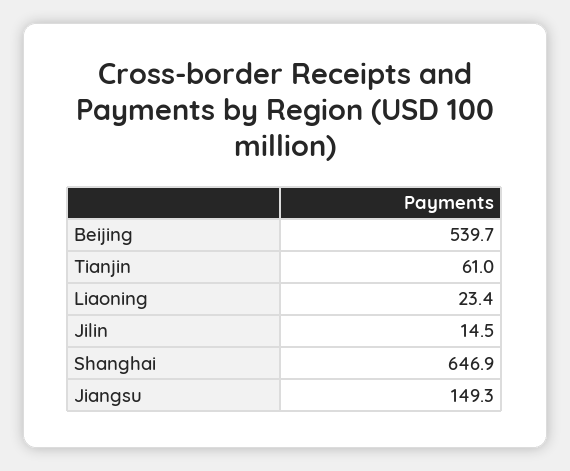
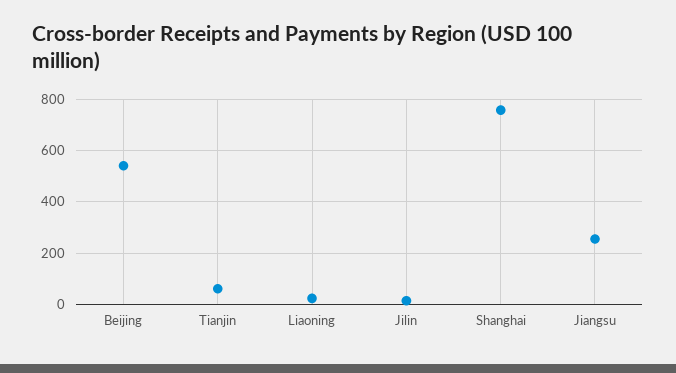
Shanghai: 646.9 -> 750
Jiangsu: 149.3 -> 250

